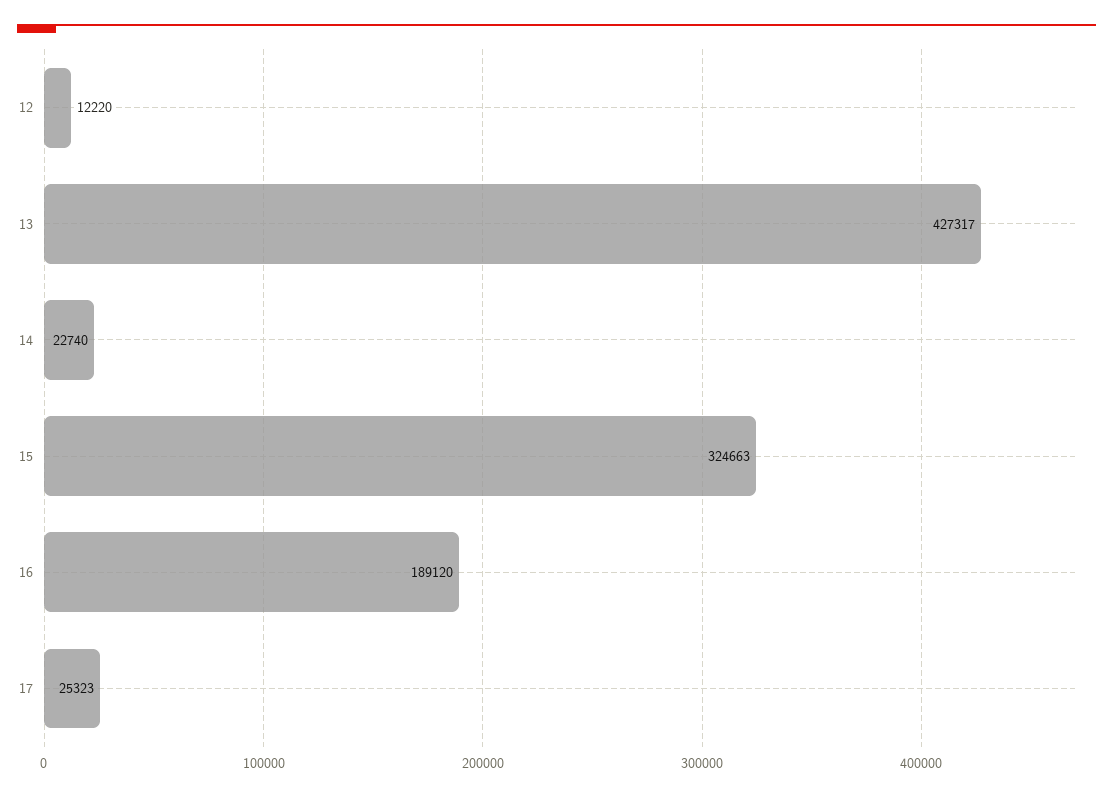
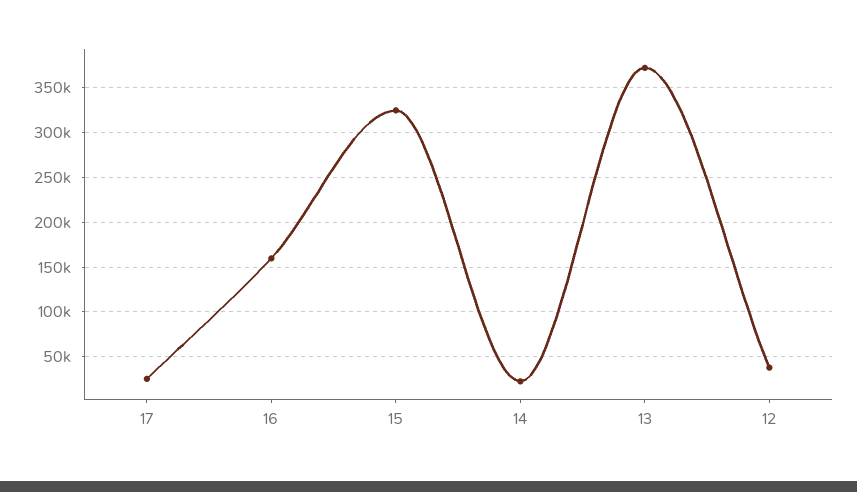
12: 12220 -> 40000
13: 427317 -> 370000
16: 189120 -> 160000

